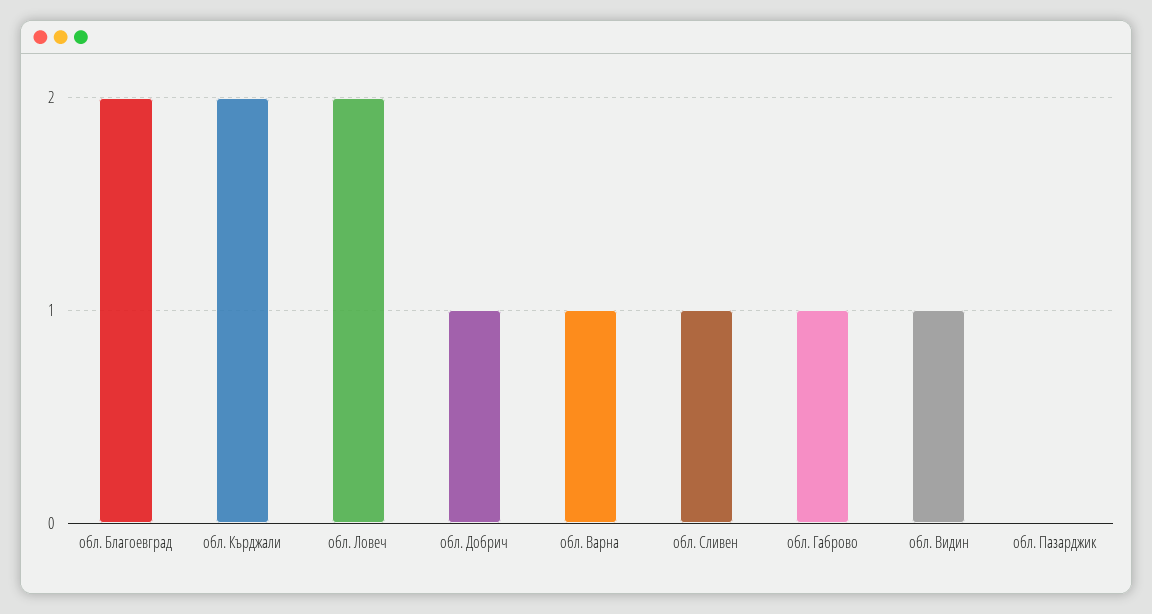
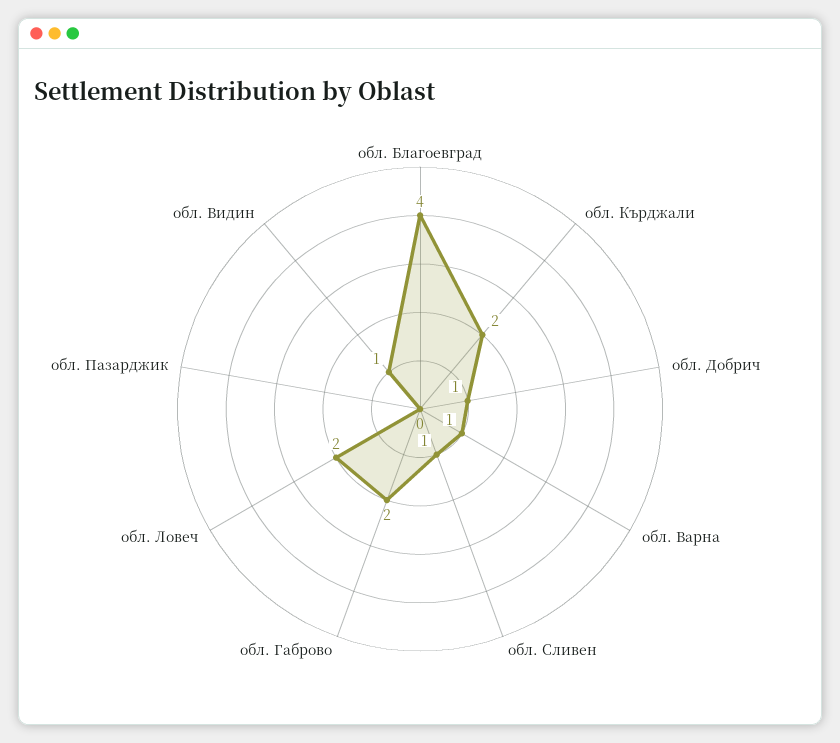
обл. Благоевград: 2 -> 4
обл. Габрово: 1 -> 2

